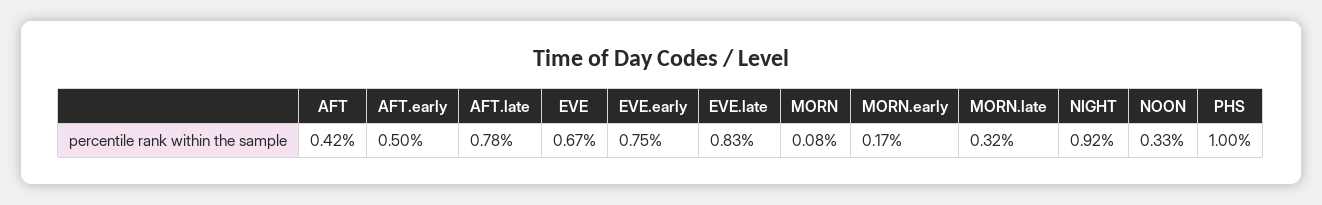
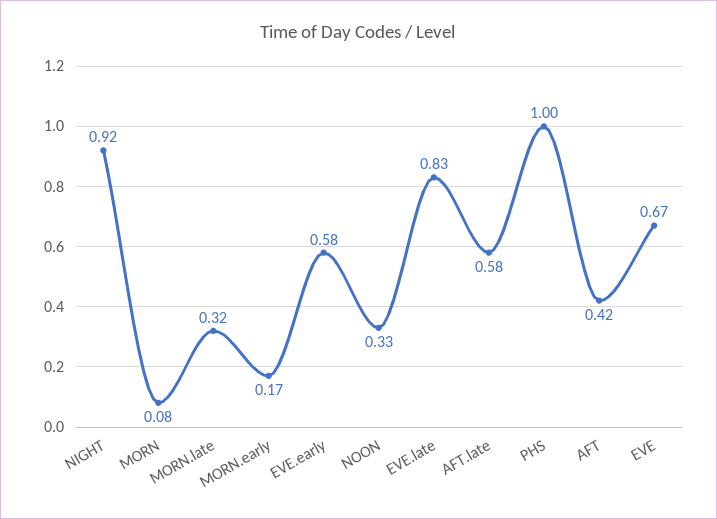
AFT.early: 0.5 -> none
AFT.late: 0.78 -> 0.58
EVE.early: 0.75 -> 0.58

